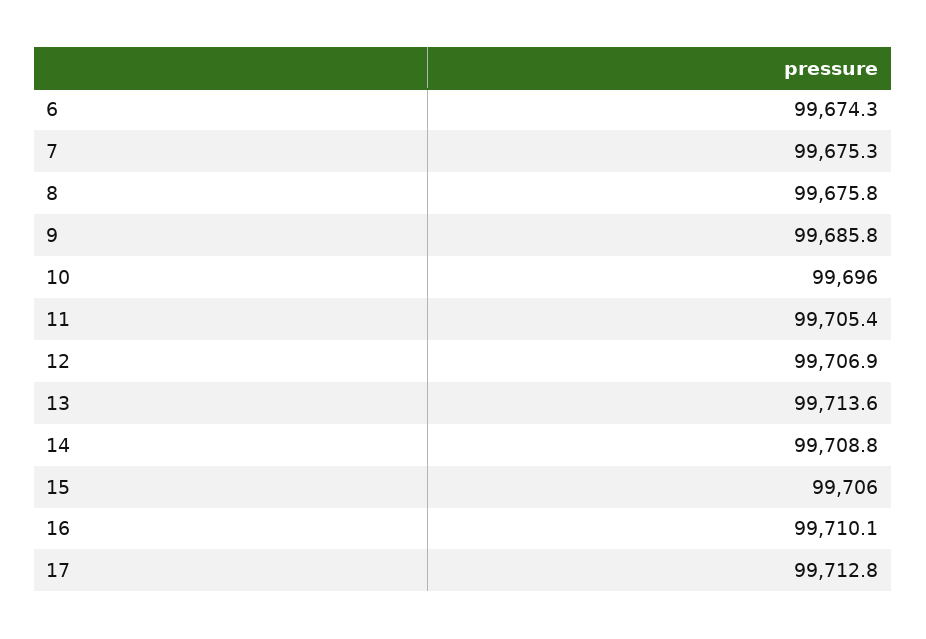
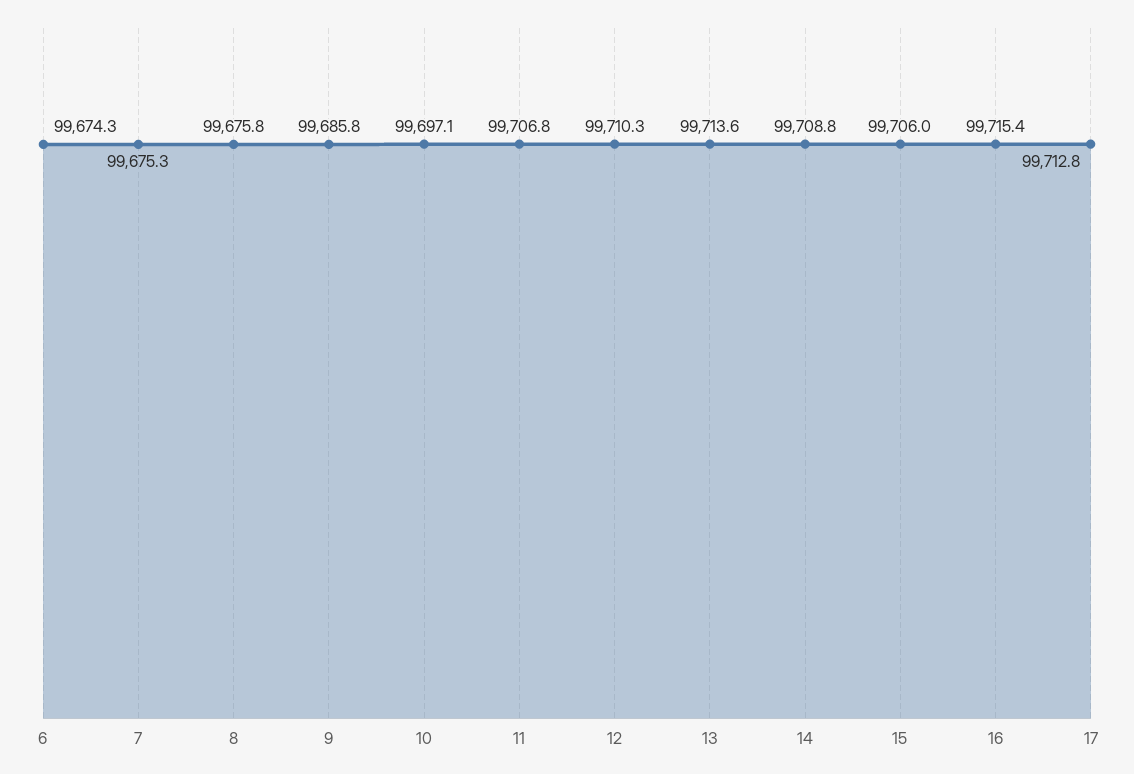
10: 99696 -> 99697.1
11: 99705.4 -> 99706.8
12: 99706.9 -> 99710.3
16: 99710.1 -> 99715.4

